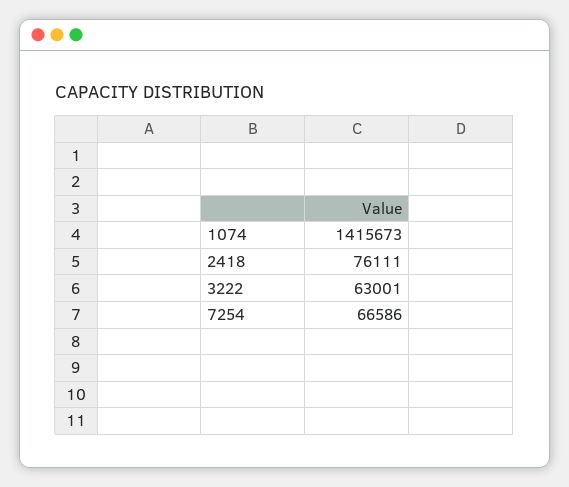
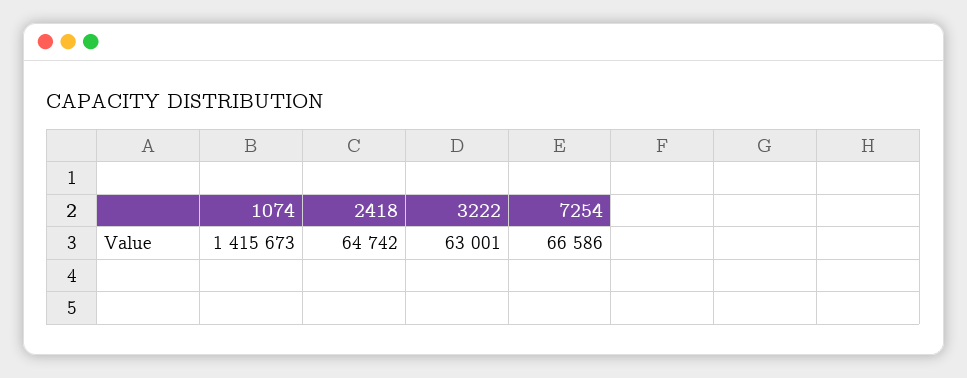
2418: 76111 -> 64742

